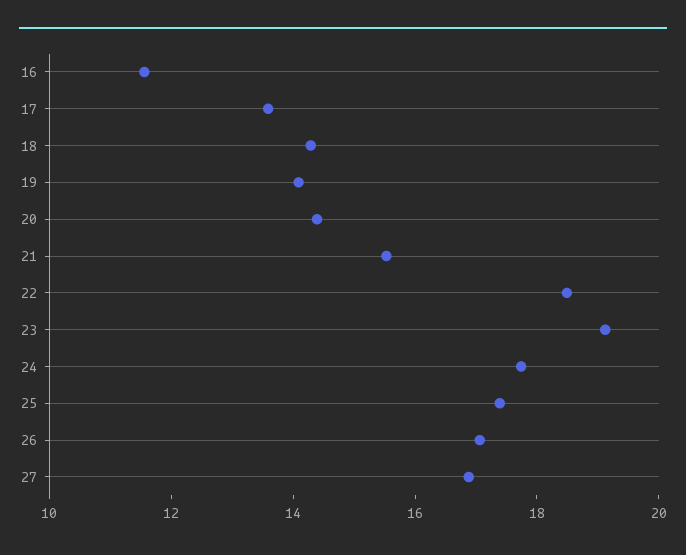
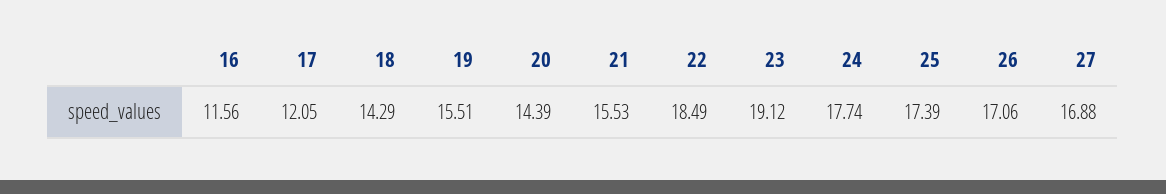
17: 13.5 -> 12.05
19: 14 -> 15.51

